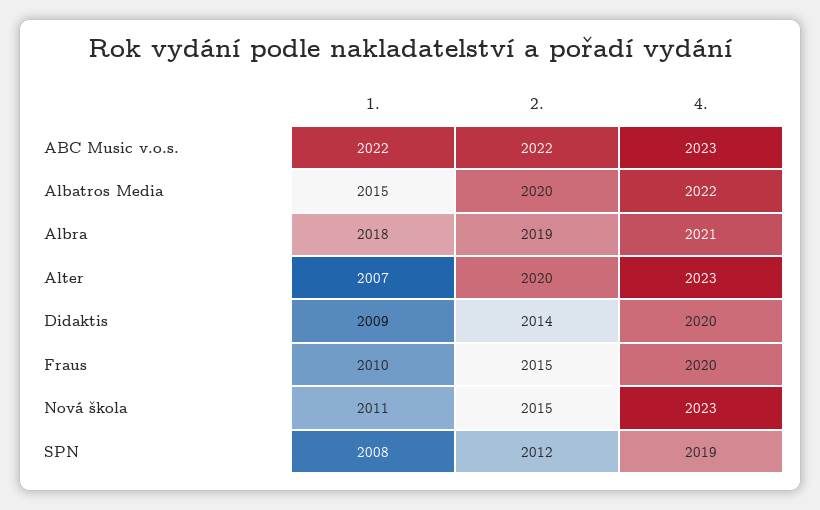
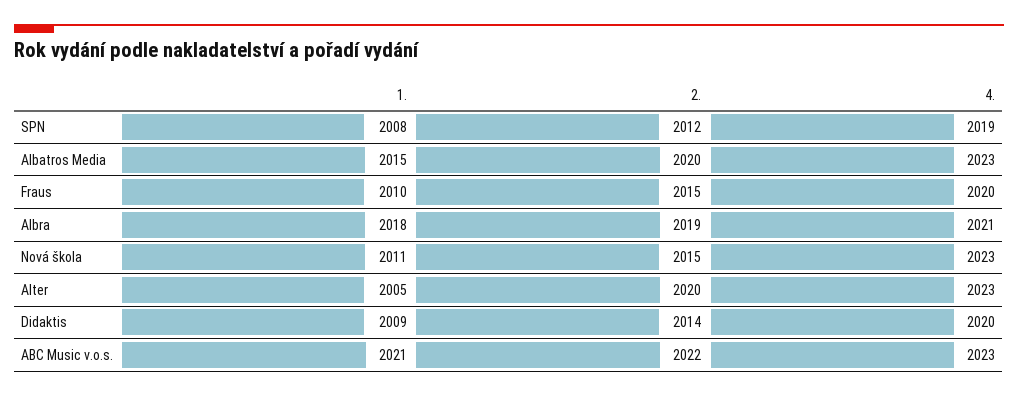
1., ABC Music v.o.s.: 2022 -> 2021
4., Albatros Media: 2022 -> 2023
1., Alter: 2007 -> 2005

